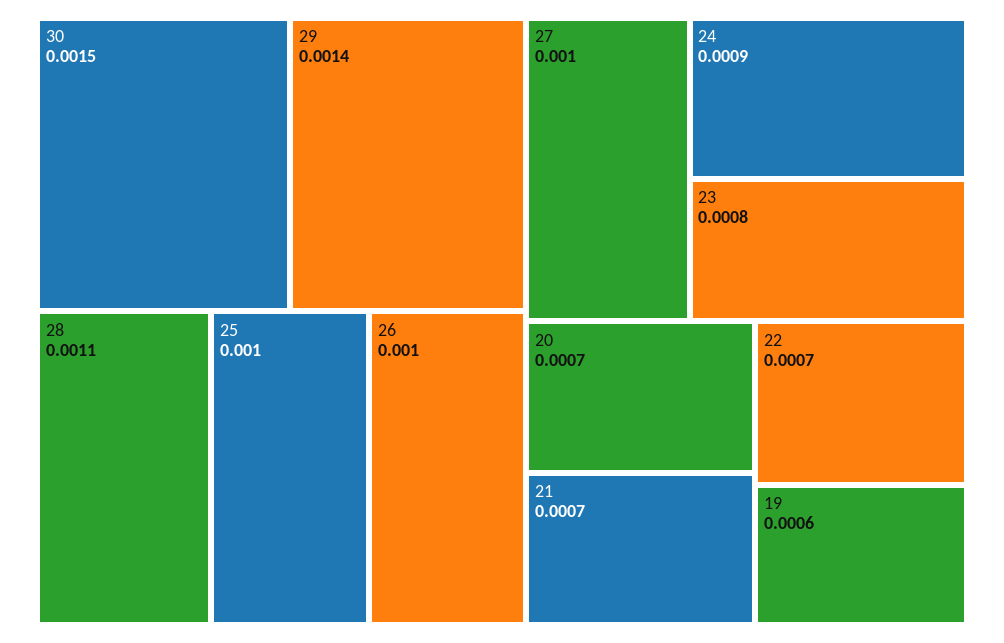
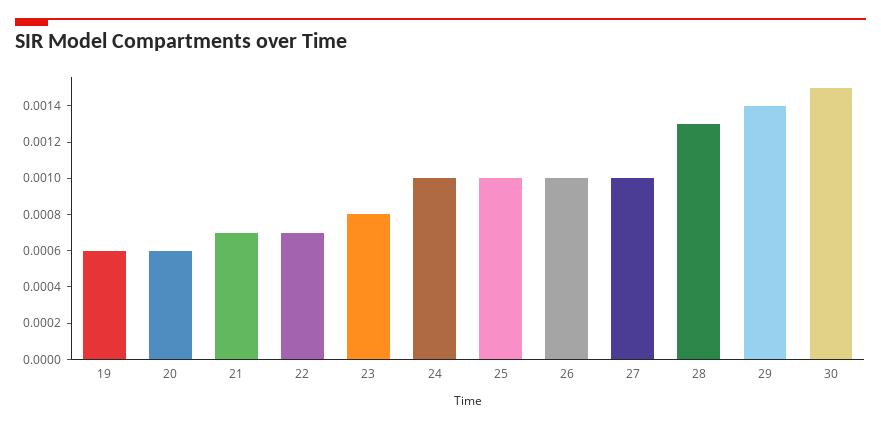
28: 0.0011 -> 0.0013
24: 0.0009 -> 0.001
20: 0.0007 -> 0.0006

